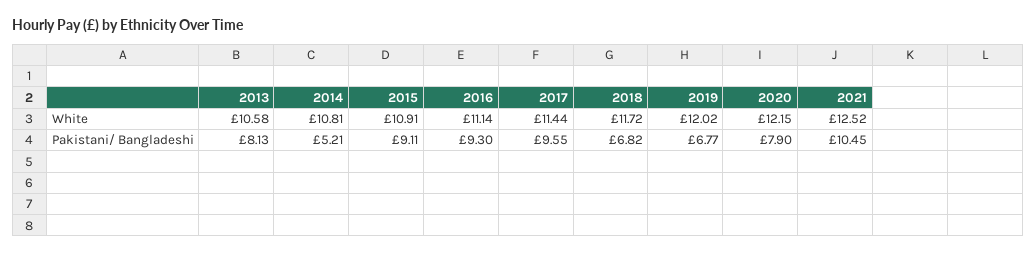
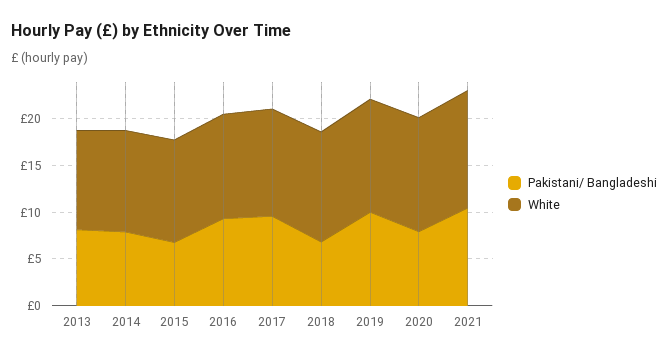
Pakistani/ Bangladeshi, 2014: 5.21 -> 8
Pakistani/ Bangladeshi, 2015: 9.11 -> 7
Pakistani/ Bangladeshi, 2019: 6.77 -> 10

